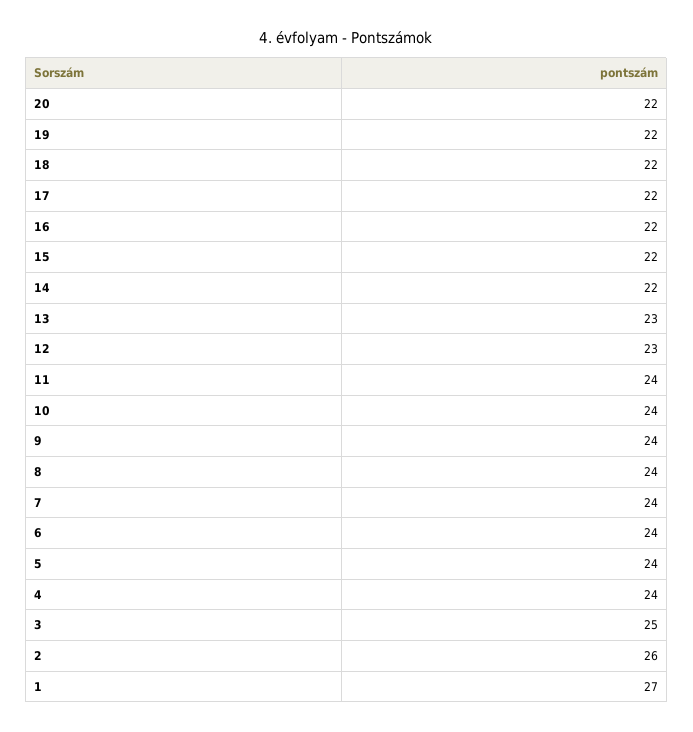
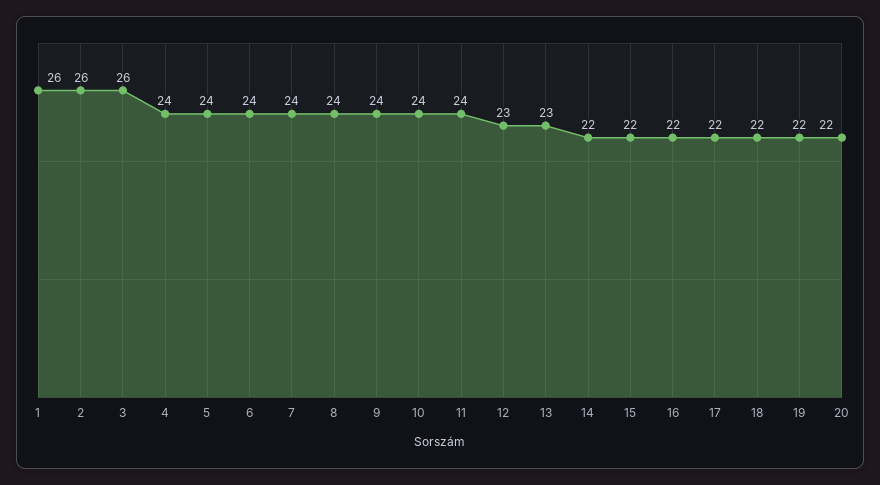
3: 25 -> 26
1: 27 -> 26

